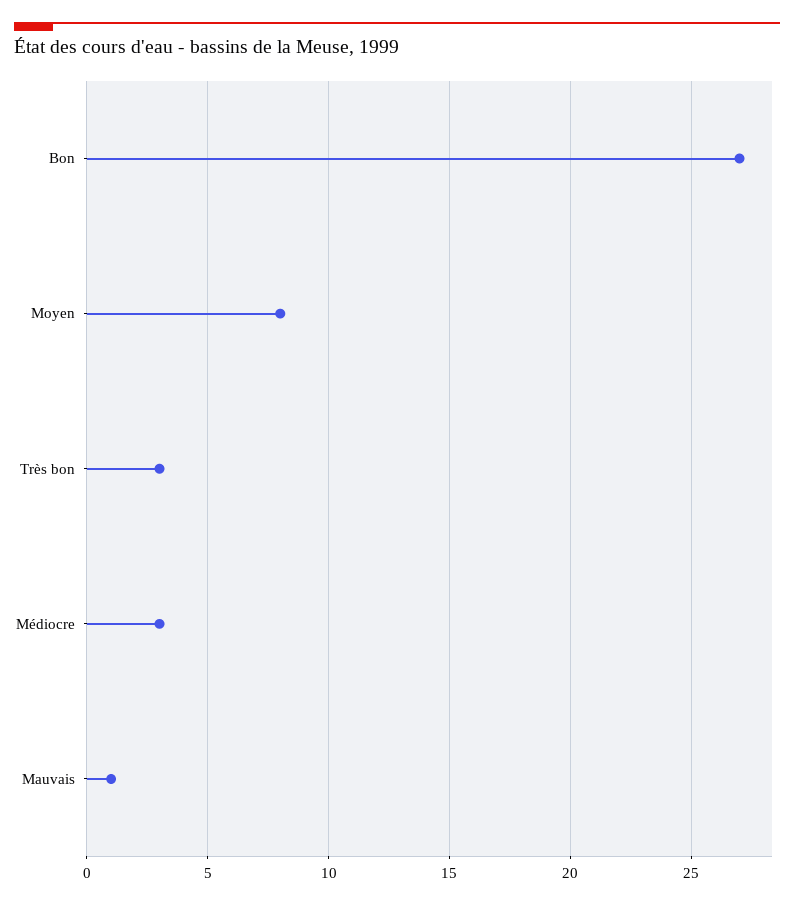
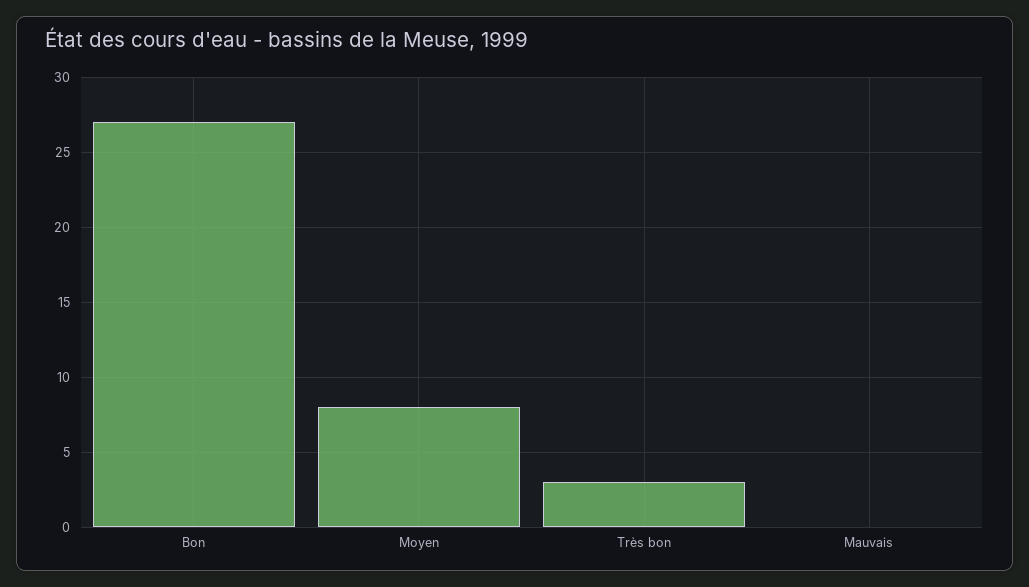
Médiocre: 3 -> none
Mauvais: 1 -> 0

